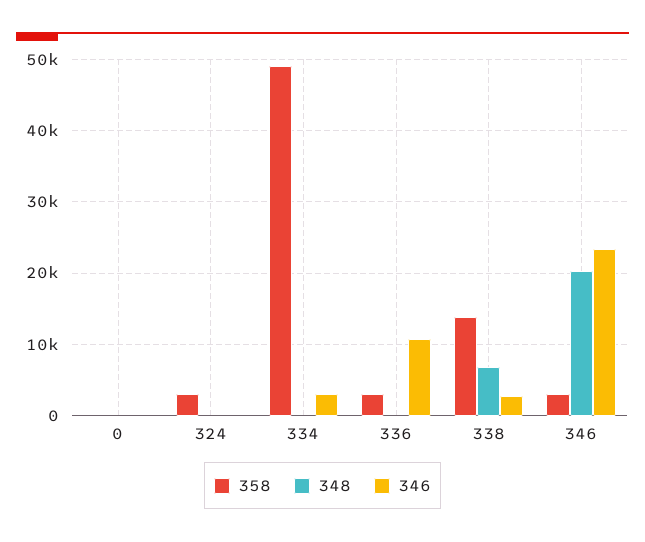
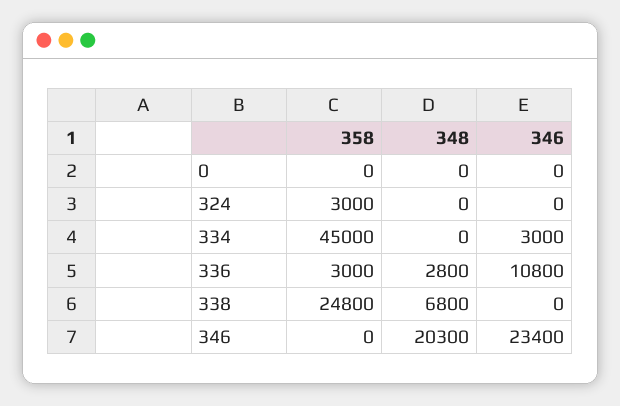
358, 334: 49000 -> 45000
348, 336: 0 -> 2800
358, 338: 14000 -> 24800
346, 338: 3000 -> 0
358, 346: 3000 -> 0

